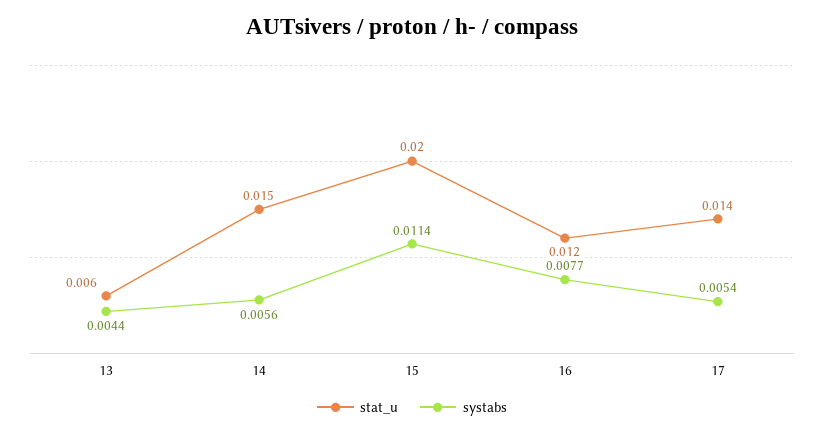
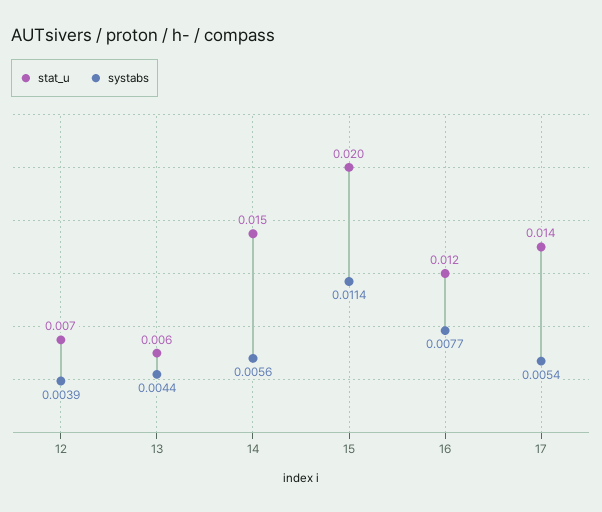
stat_u, 12: none -> 0.007
systabs, 12: none -> 0.0039

